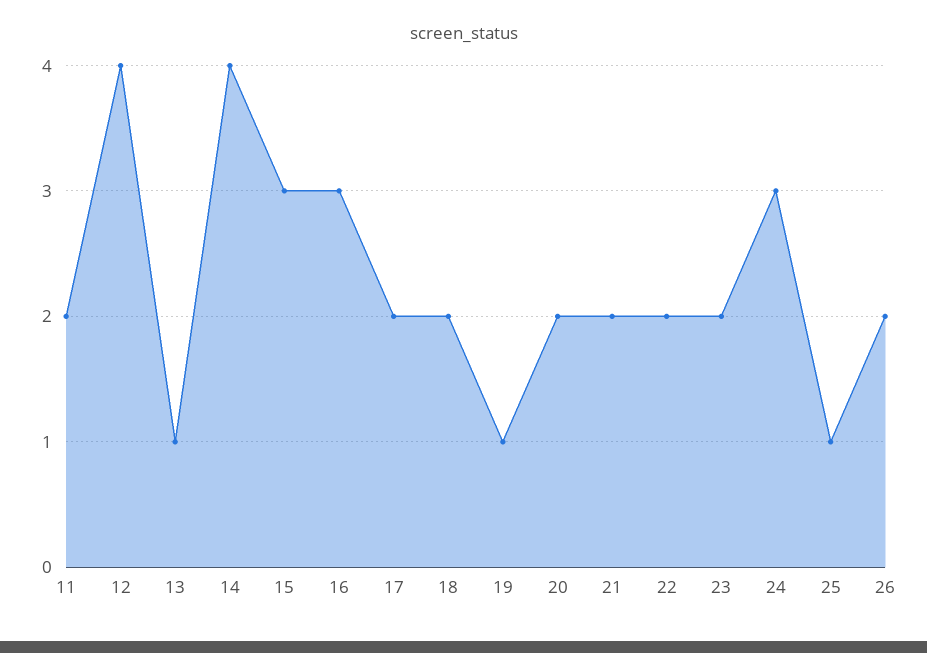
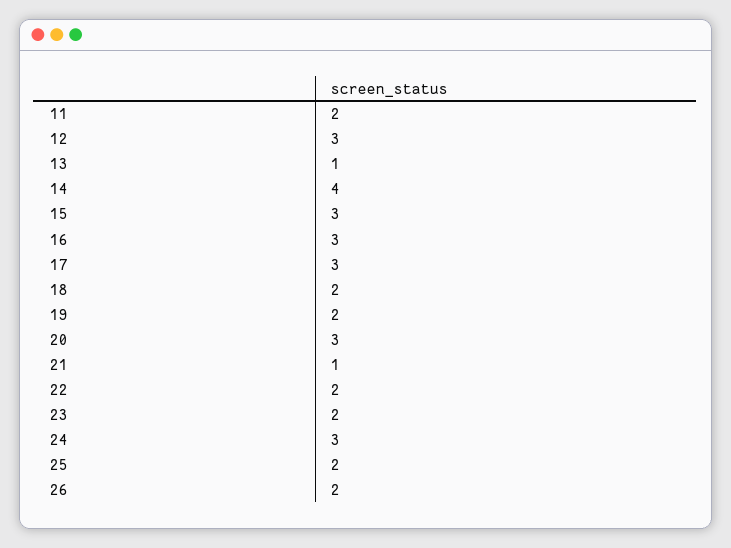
12: 4 -> 3
17: 2 -> 3
19: 1 -> 2
20: 2 -> 3
21: 2 -> 1
25: 1 -> 2

